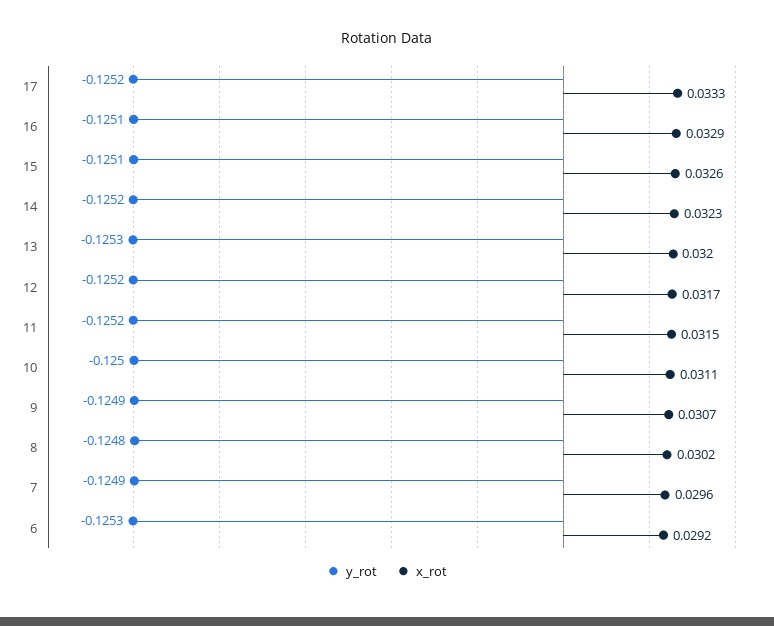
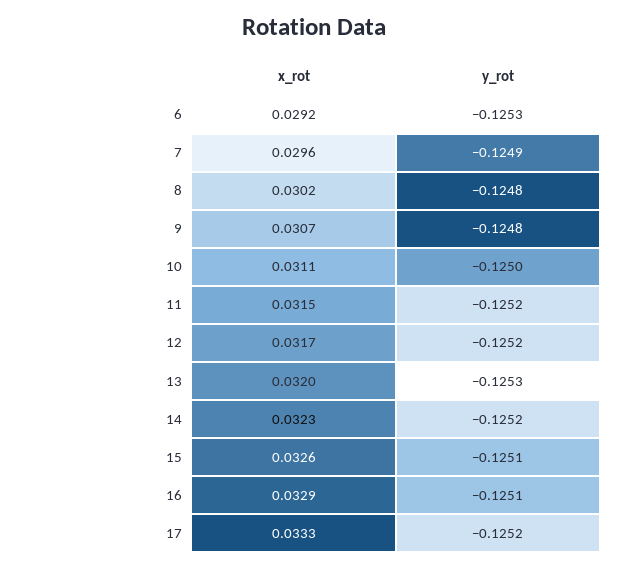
y_rot, 9: -0.1249 -> -0.1248

